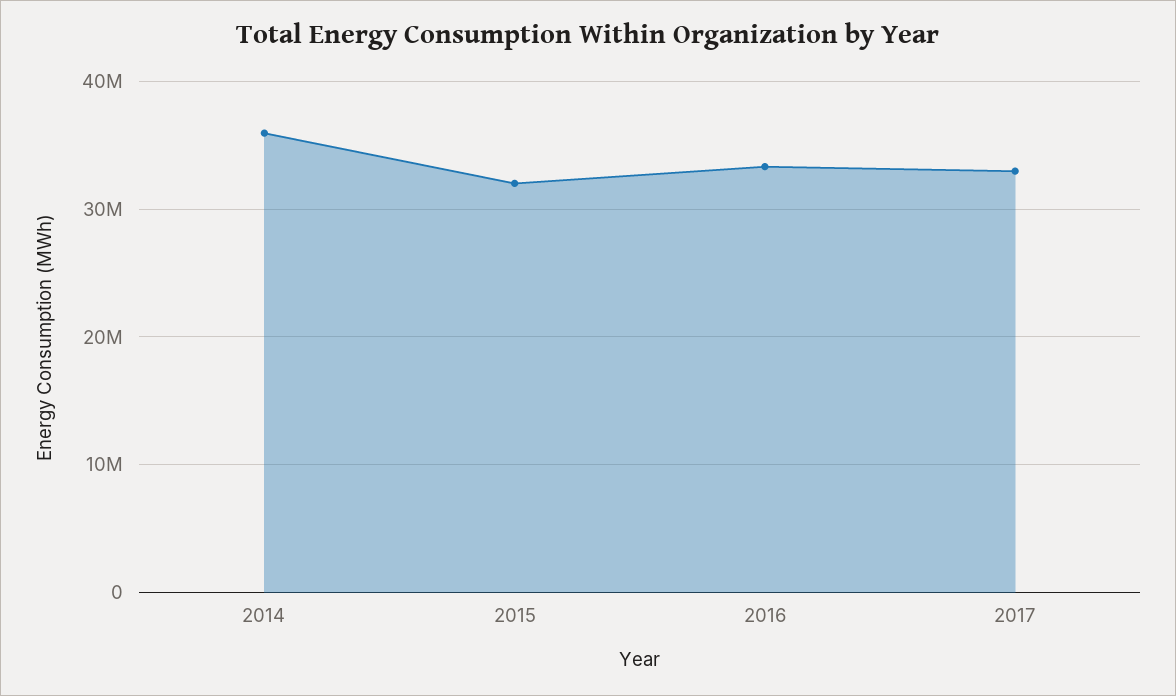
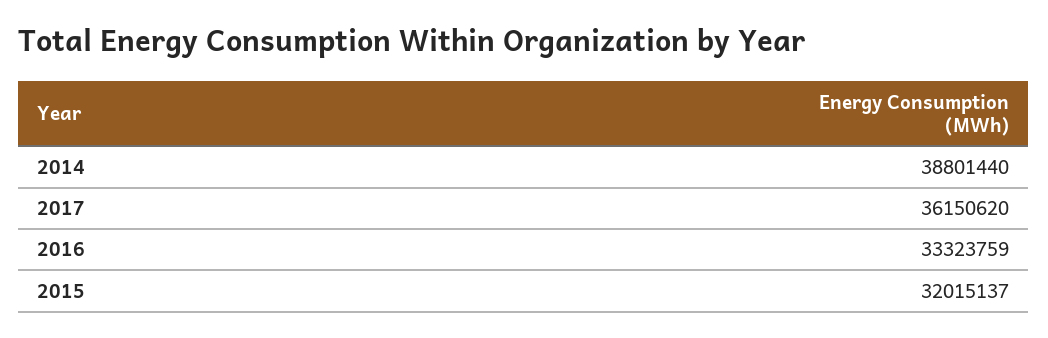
2014: 36000000 -> 38801440
2017: 33000000 -> 36150620

